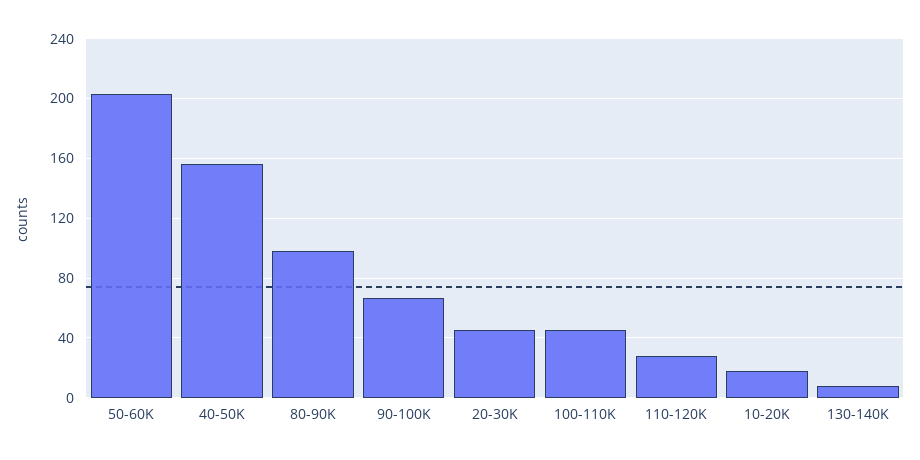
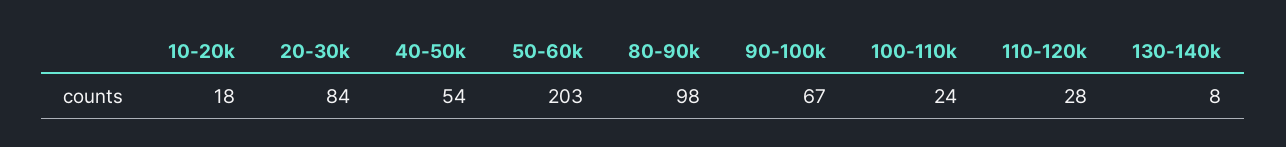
40-50K: 155 -> 54
20-30K: 45 -> 84
100-110K: 45 -> 24

